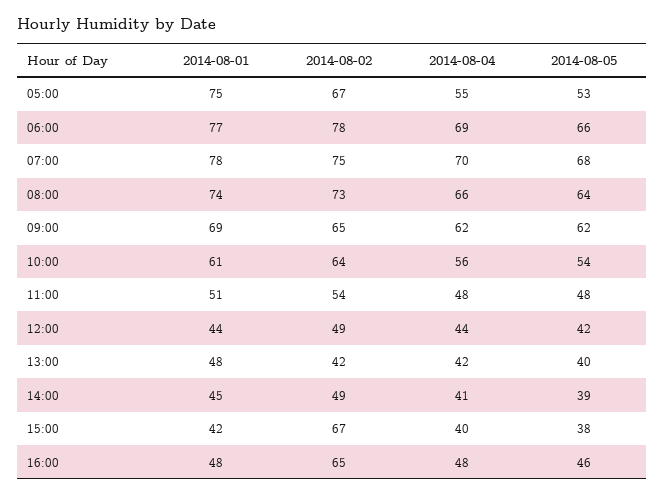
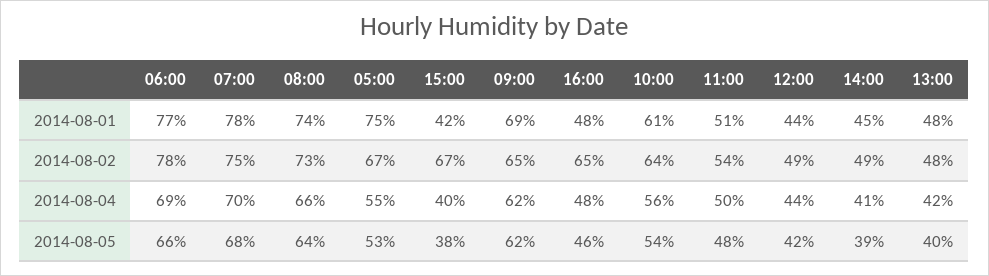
2014-08-04, 11:00: 48 -> 50
2014-08-02, 13:00: 42 -> 48

